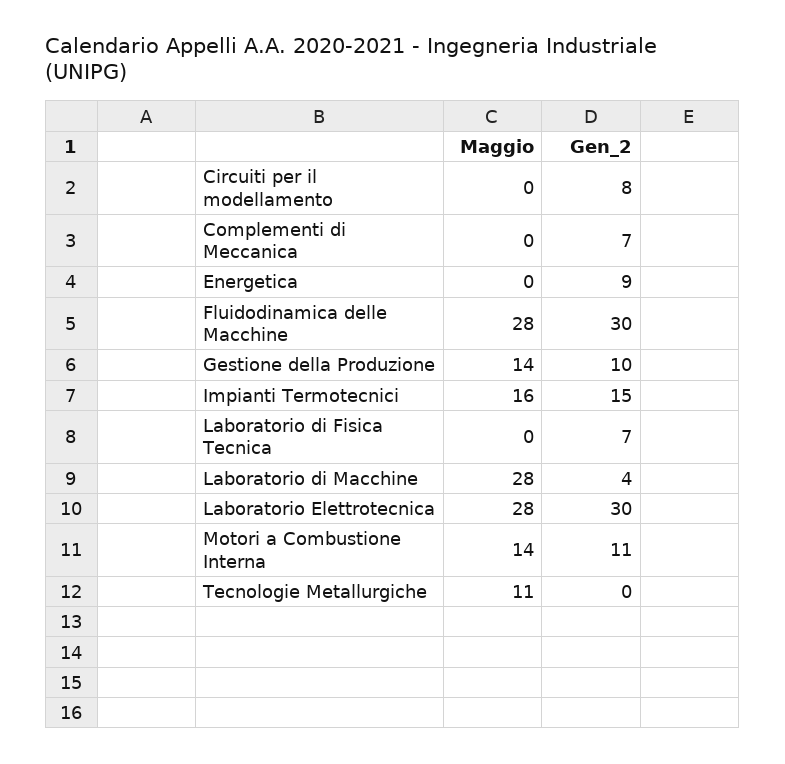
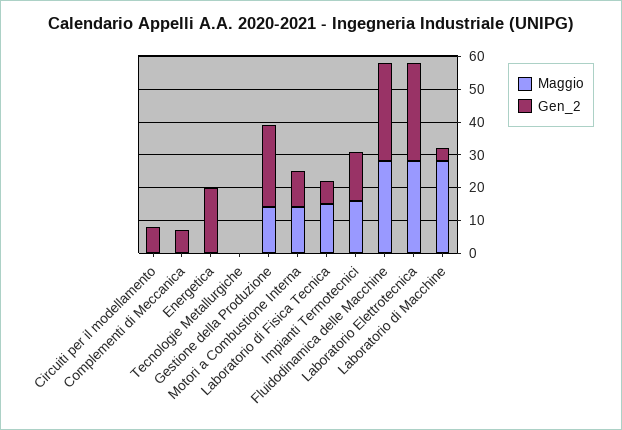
Gen_2, Energetica: 9 -> 20
Gen_2, Gestione della Produzione: 10 -> 25
Maggio, Laboratorio di Fisica Tecnica: 0 -> 15
Maggio, Tecnologie Metallurgiche: 11 -> 0

